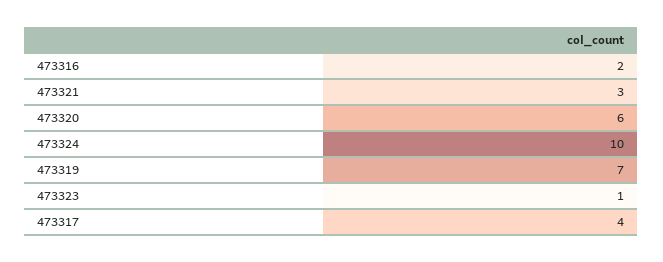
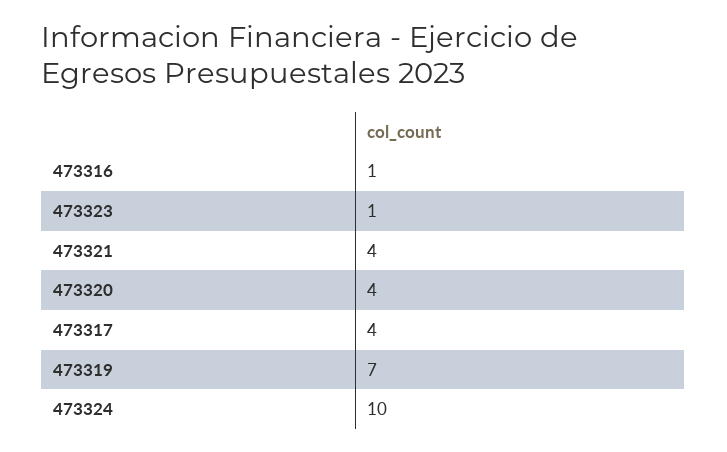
473316: 2 -> 1
473321: 3 -> 4
473320: 6 -> 4

